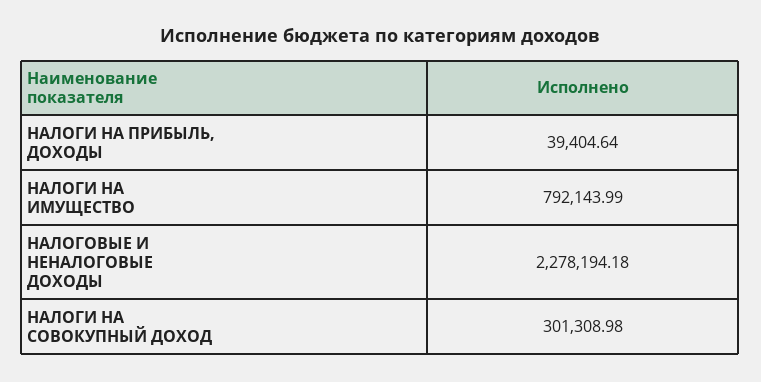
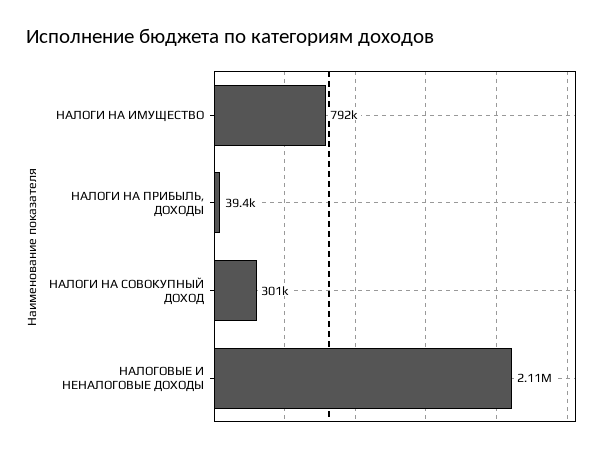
НАЛОГОВЫЕ И НЕНАЛОГОВЫЕ ДОХОДЫ: 2278194.18 -> 2110000

